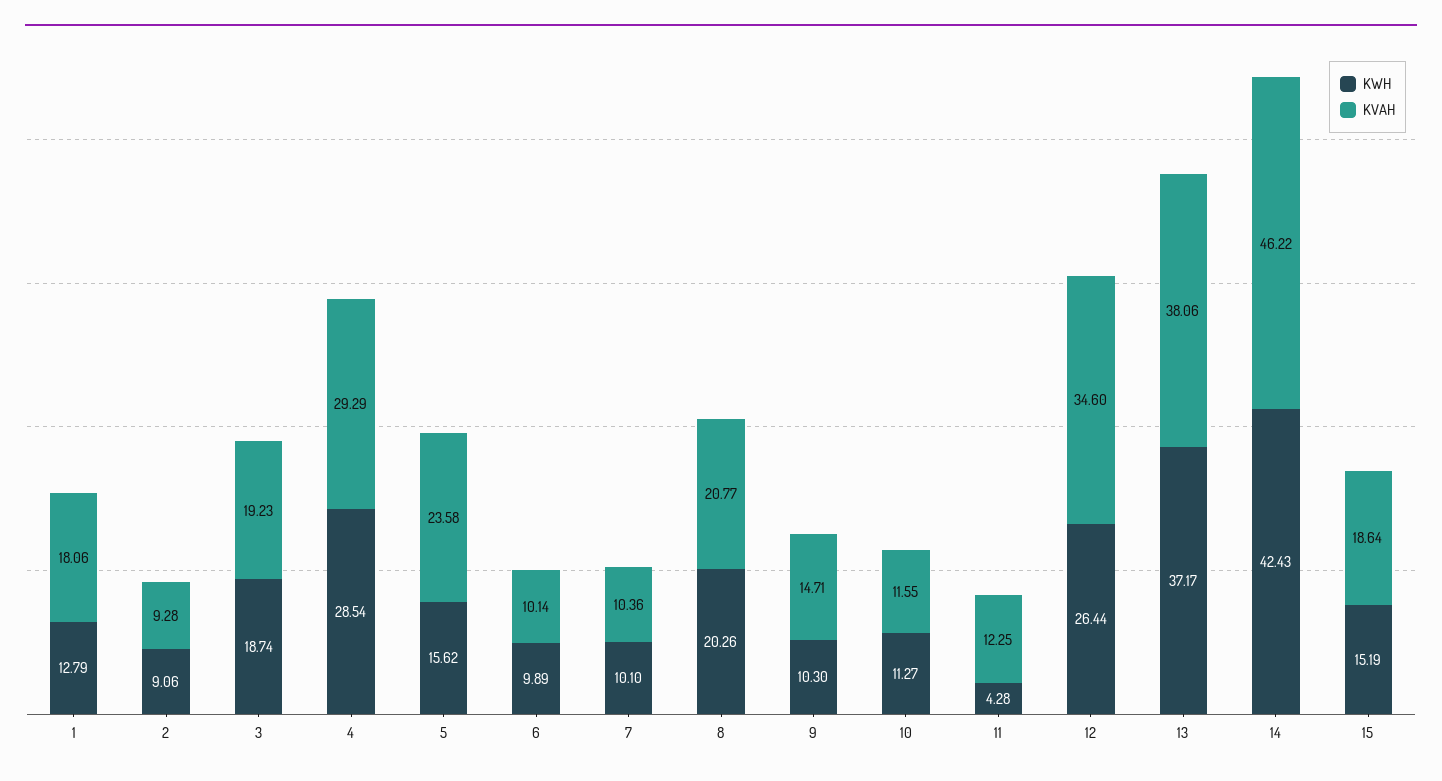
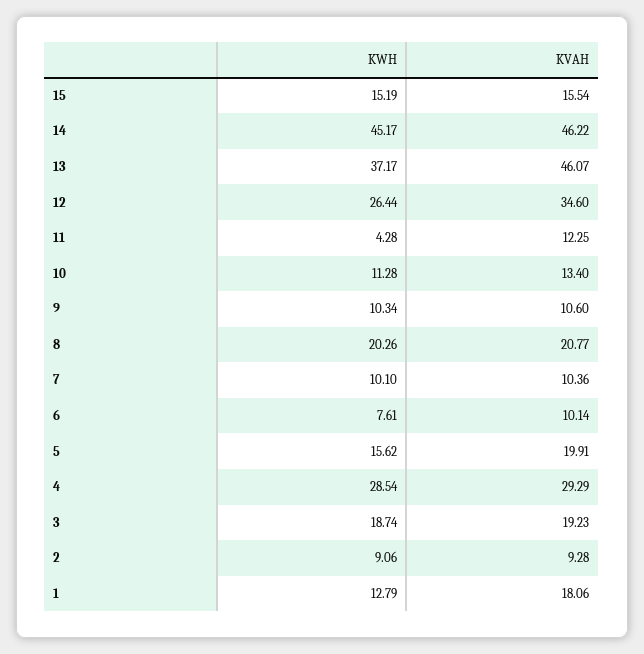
KVAH, 5: 23.58 -> 19.91
KWH, 6: 9.89 -> 7.61
KWH, 9: 10.3 -> 10.34
KVAH, 9: 14.71 -> 10.6
KWH, 10: 11.27 -> 11.28
KVAH, 10: 11.55 -> 13.4
KVAH, 13: 38.06 -> 46.07
KWH, 14: 42.43 -> 45.17
KVAH, 15: 18.64 -> 15.54

